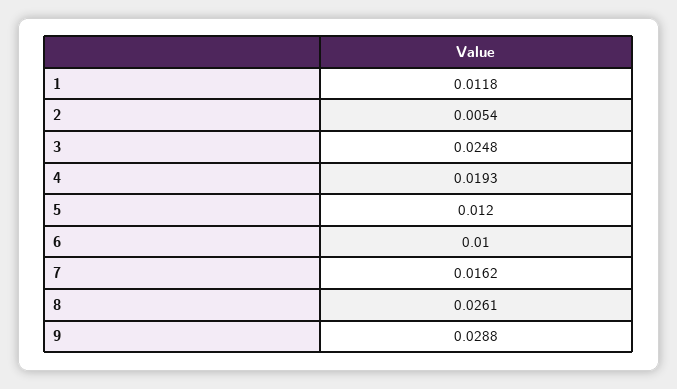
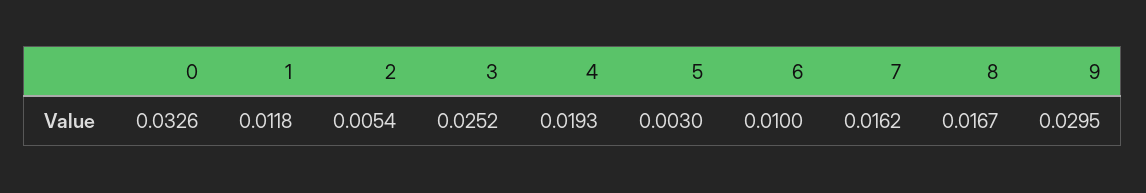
3: 0.0248 -> 0.0252
5: 0.012 -> 0.003
8: 0.0261 -> 0.0167
9: 0.0288 -> 0.0295
0: none -> 0.0326

